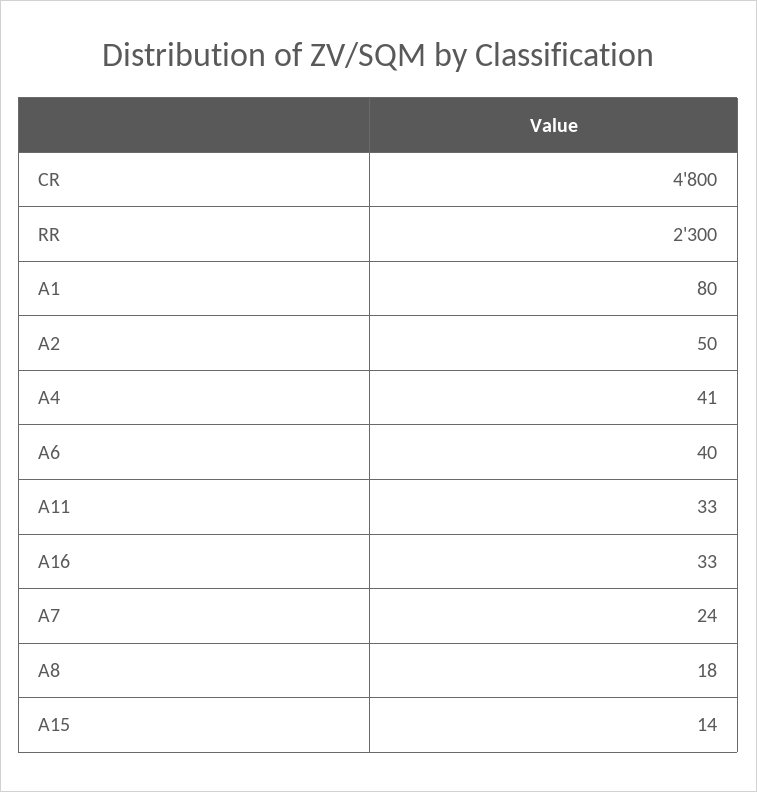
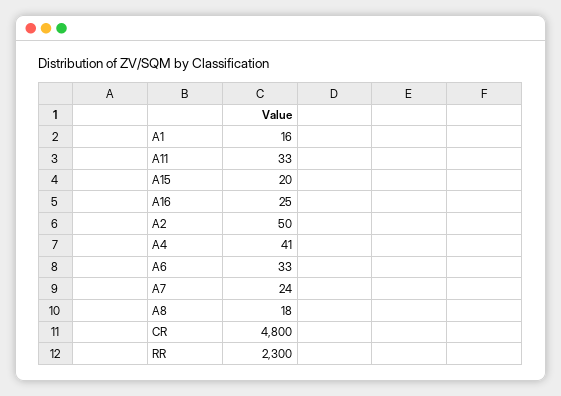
A1: 80 -> 16
A6: 40 -> 33
A16: 33 -> 25
A15: 14 -> 20

